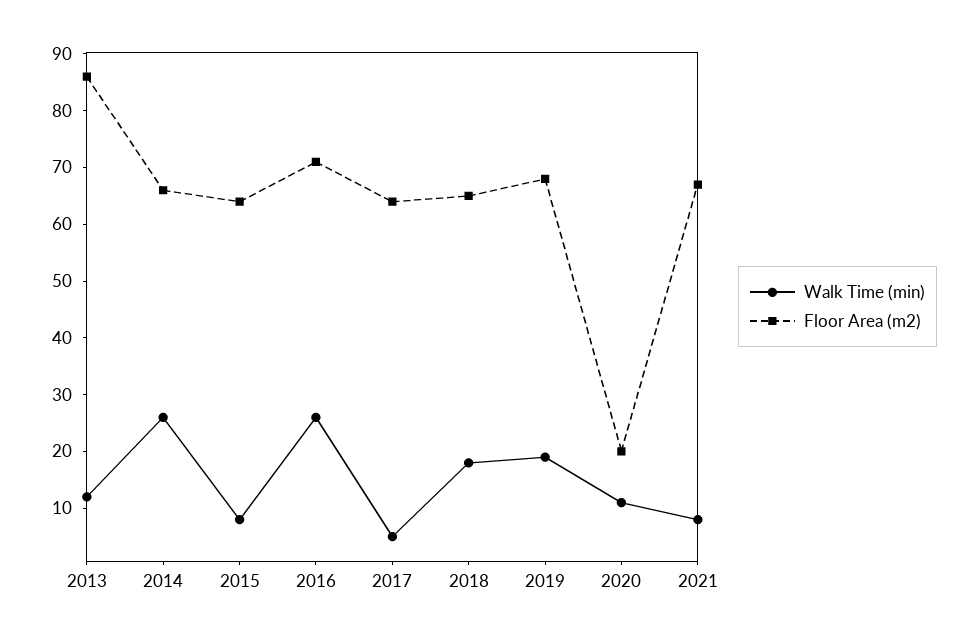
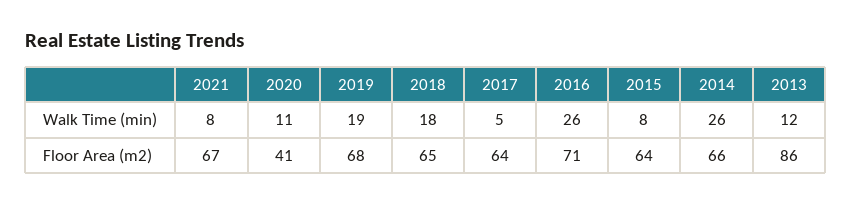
Floor Area (m2), 2020: 20 -> 41

